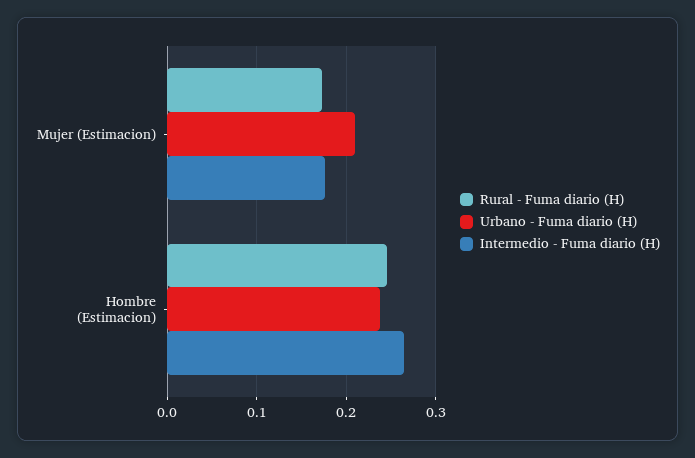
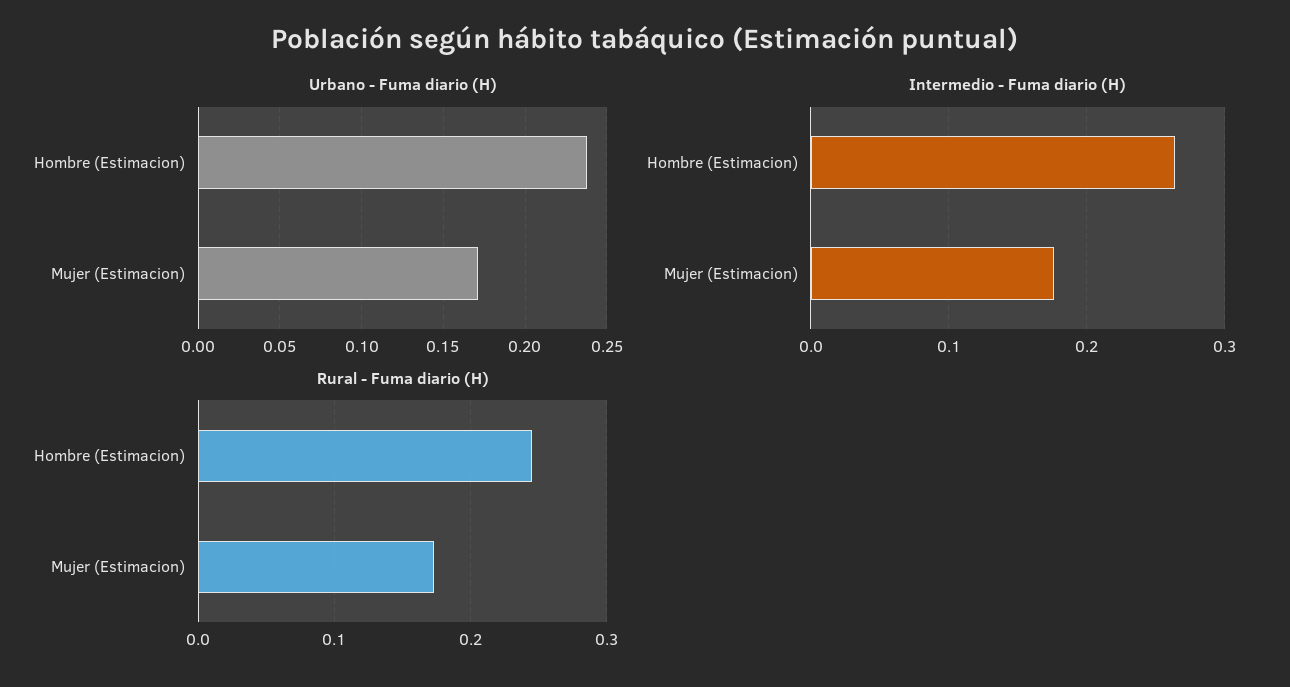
Urbano - Fuma diario (H), Mujer (Estimacion): 0.21 -> 0.17

